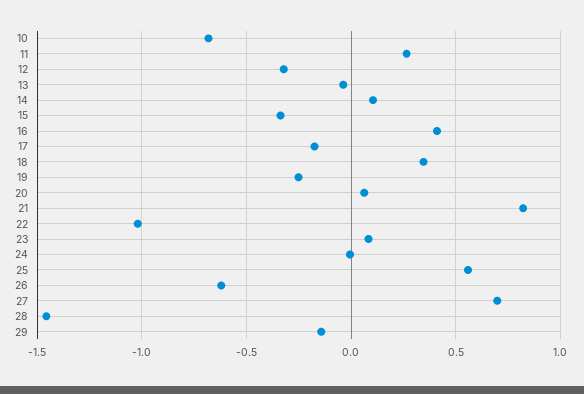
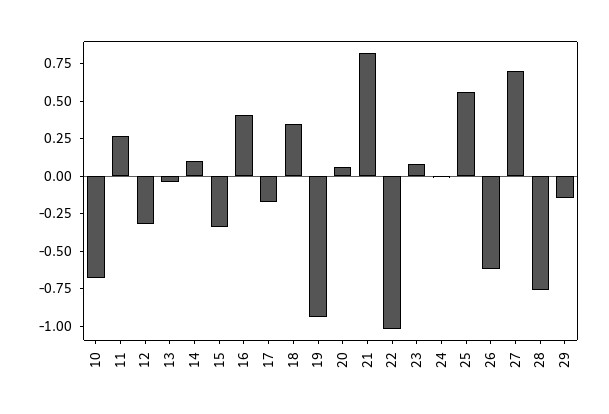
19: -0.25 -> -1
28: -1.45 -> -0.75

